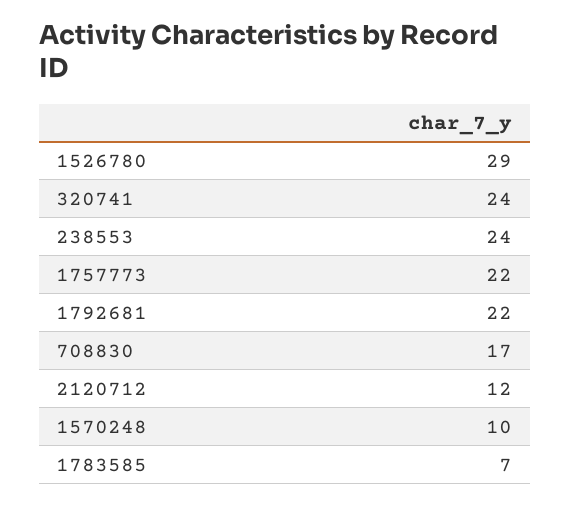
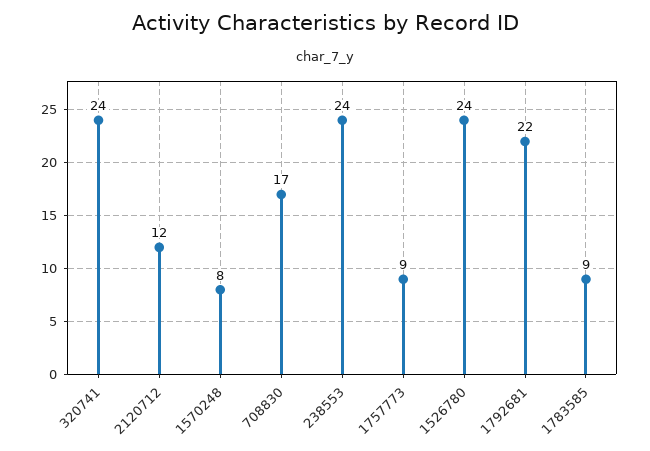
1526780: 29 -> 24
1757773: 22 -> 9
1570248: 10 -> 8
1783585: 7 -> 9

